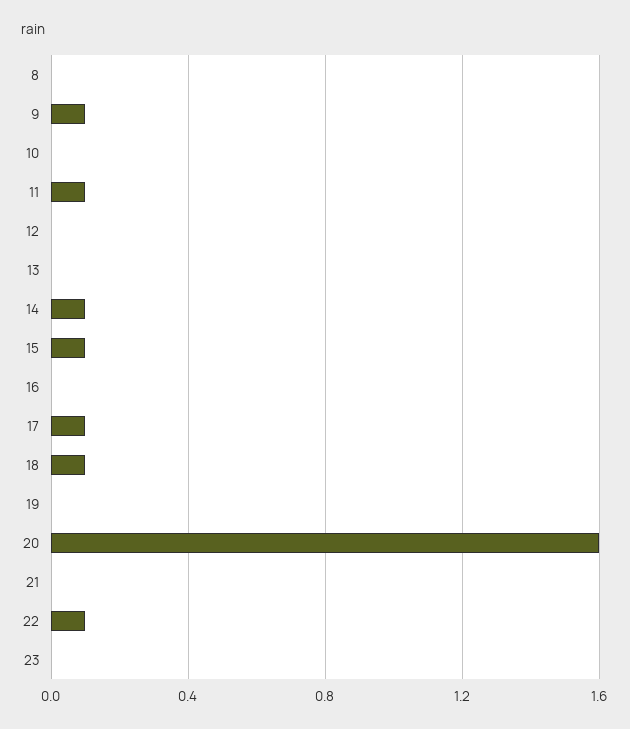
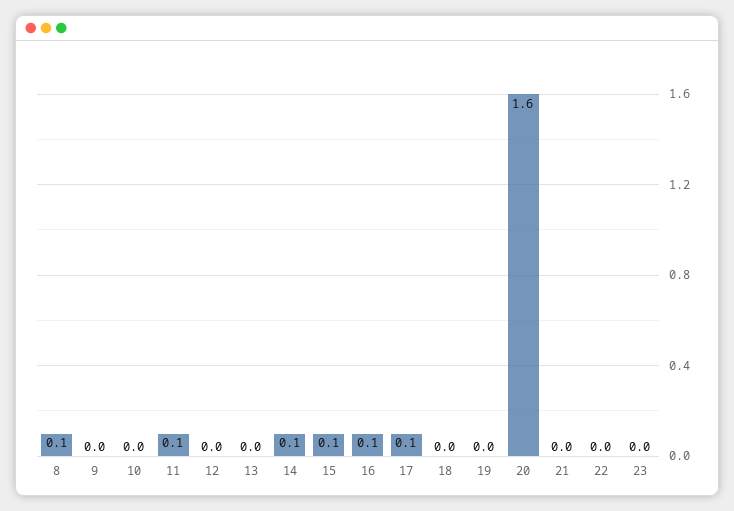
8: 0 -> 0.1
9: 0.1 -> 0
16: 0 -> 0.1
18: 0.1 -> 0
22: 0.1 -> 0

